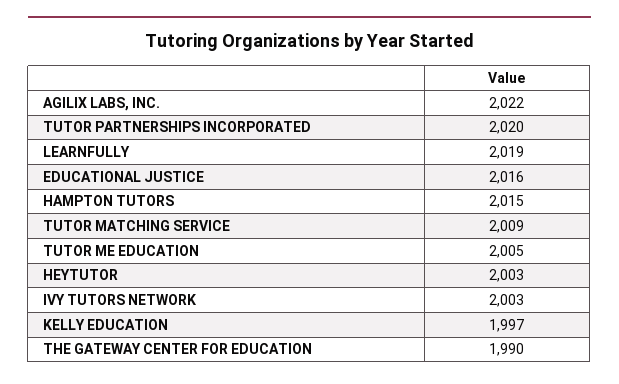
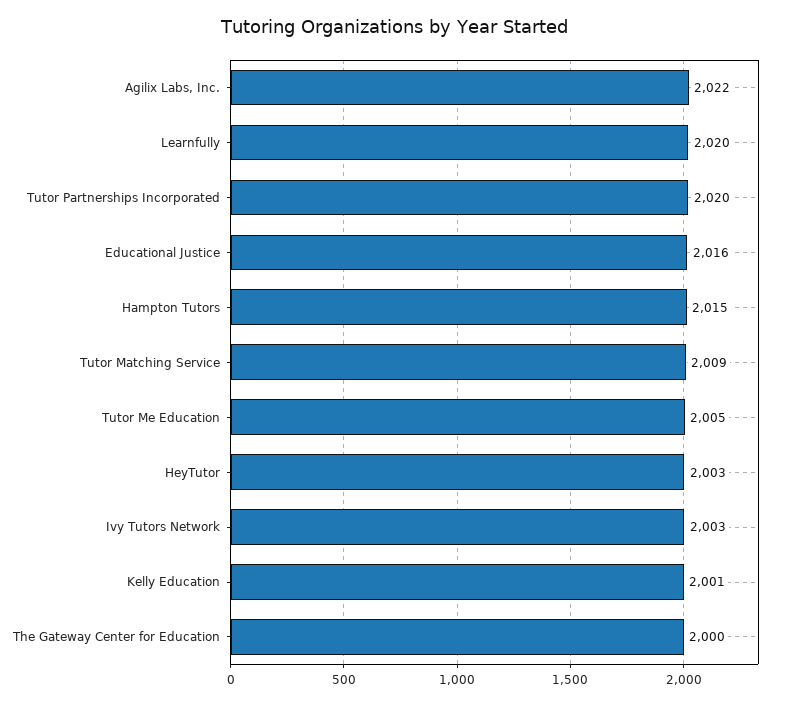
LEARNFULLY: 2019 -> 2020
KELLY EDUCATION: 1997 -> 2001
THE GATEWAY CENTER FOR EDUCATION: 1990 -> 2000

